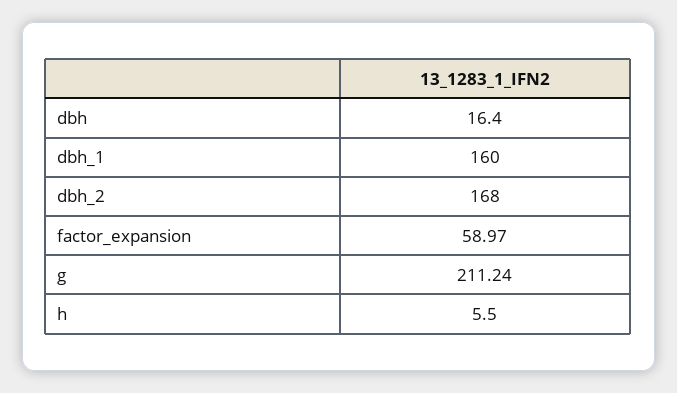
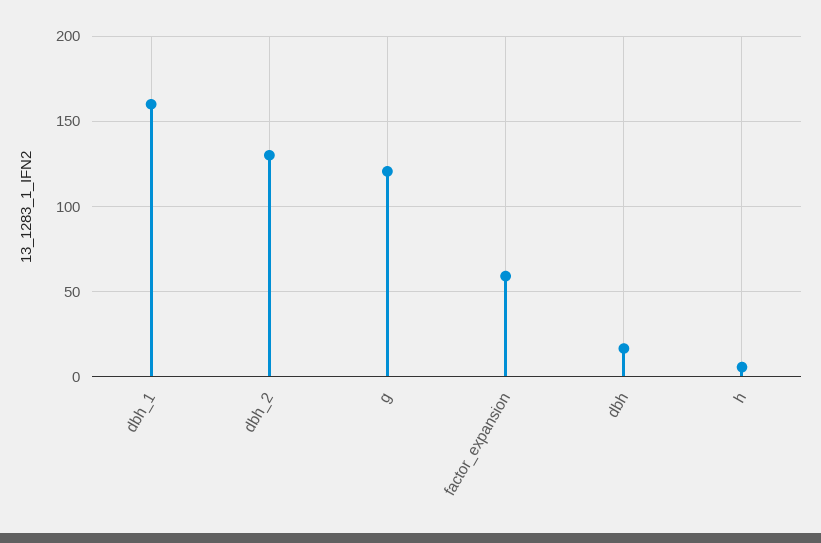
dbh_2: 168 -> 130
g: 211.24 -> 120

